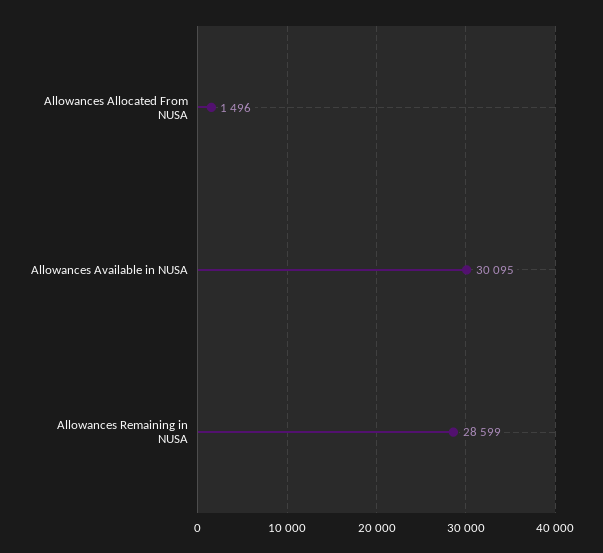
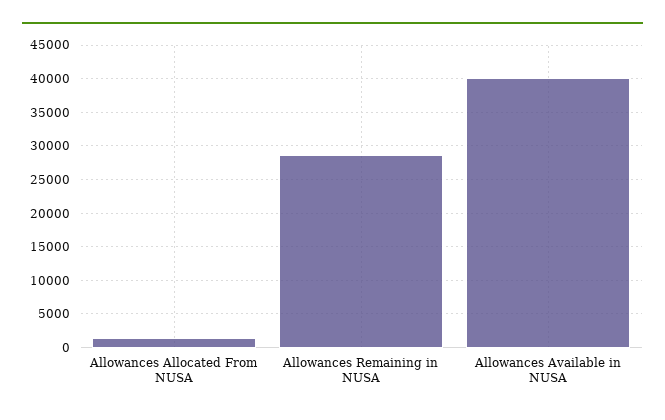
Allowances Available in NUSA: 30095 -> 40000

